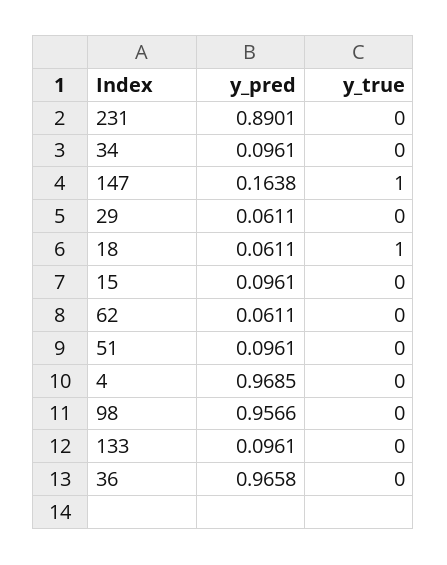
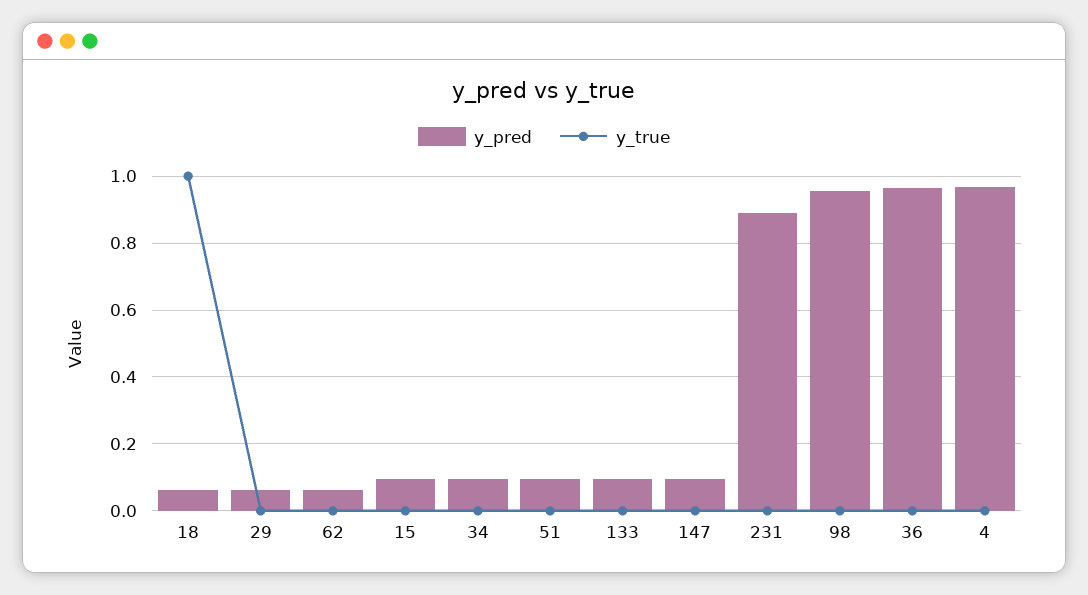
y_pred, 147: 0.1638 -> 0.1
y_true, 147: 1 -> 0

